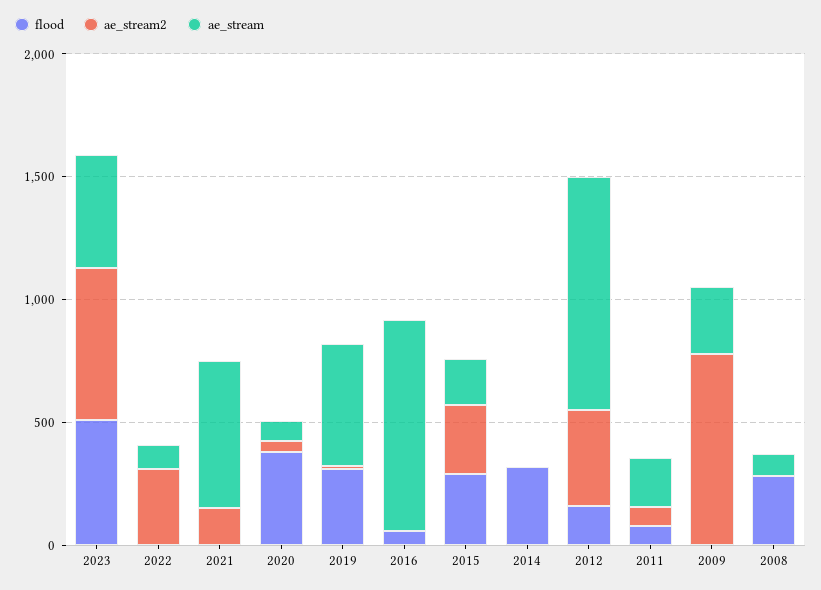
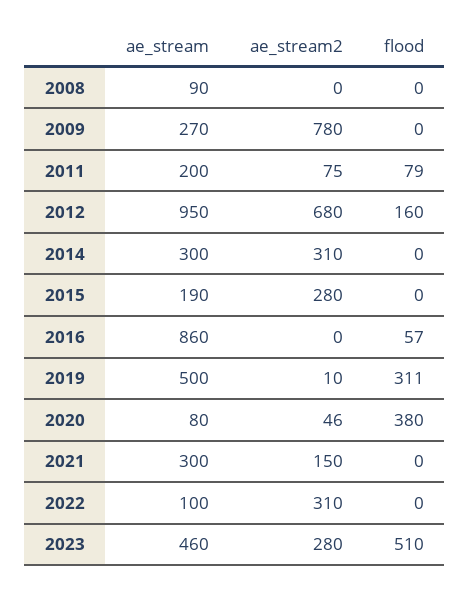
ae_stream2, 2023: 600 -> 280
ae_stream, 2021: 600 -> 300
flood, 2015: 300 -> 0
flood, 2014: 300 -> 0
ae_stream2, 2014: 0 -> 310
ae_stream, 2014: 0 -> 300
ae_stream2, 2012: 400 -> 680
flood, 2008: 300 -> 0

